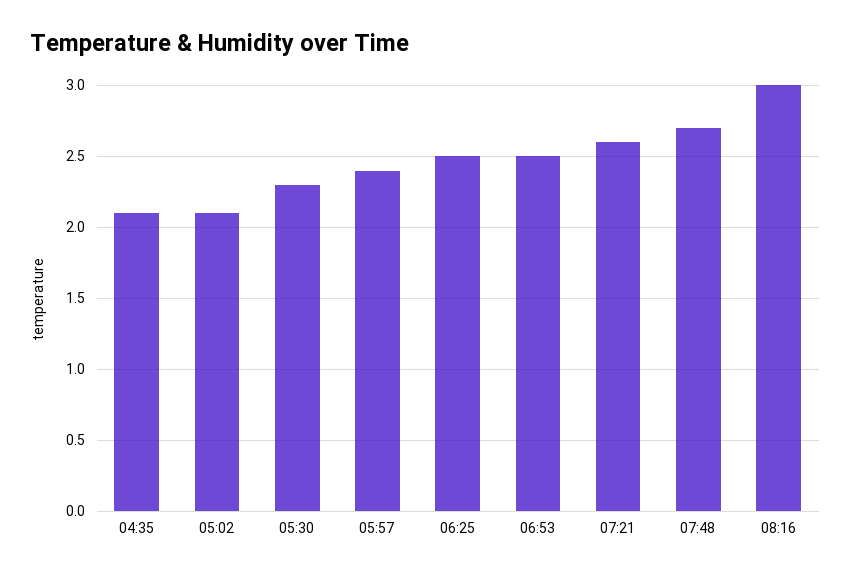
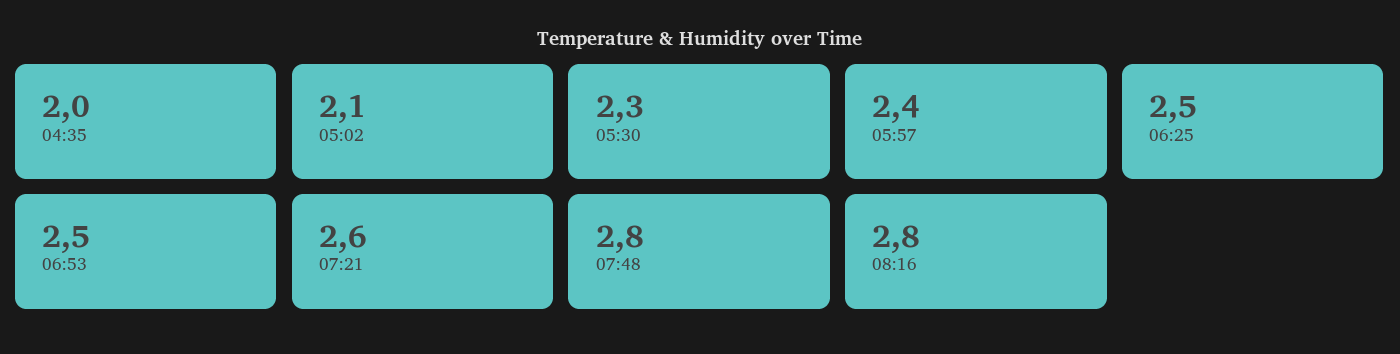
04:35: 2.1 -> 2
07:48: 2.7 -> 2.8
08:16: 3 -> 2.8

